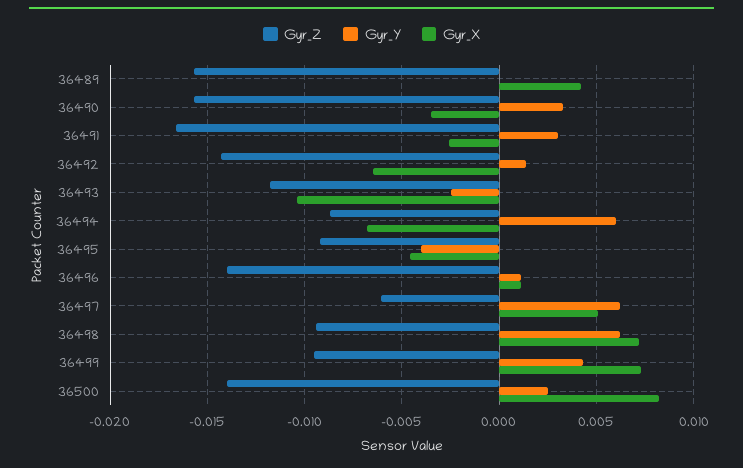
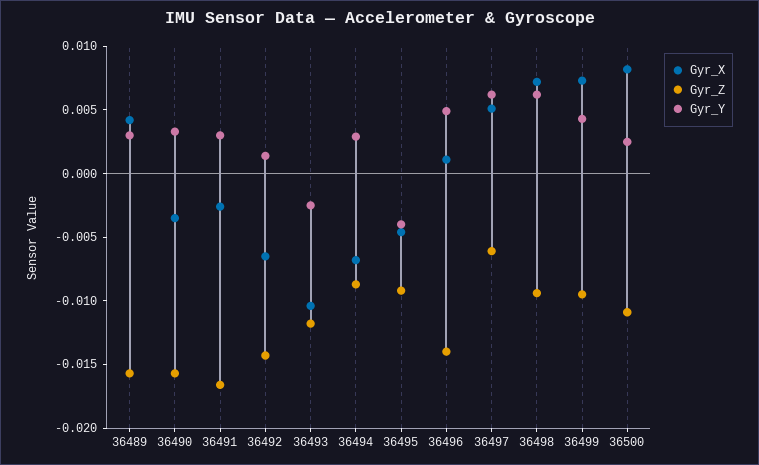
Gyr_Y, 36489: 0 -> 0.003
Gyr_Y, 36494: 0.006 -> 0.003
Gyr_Y, 36496: 0.001 -> 0.005
Gyr_Z, 36500: -0.014 -> -0.011

